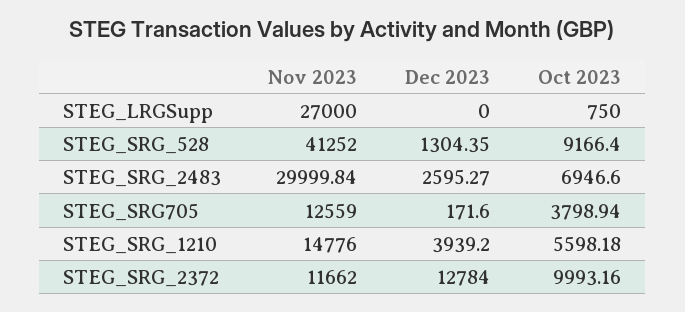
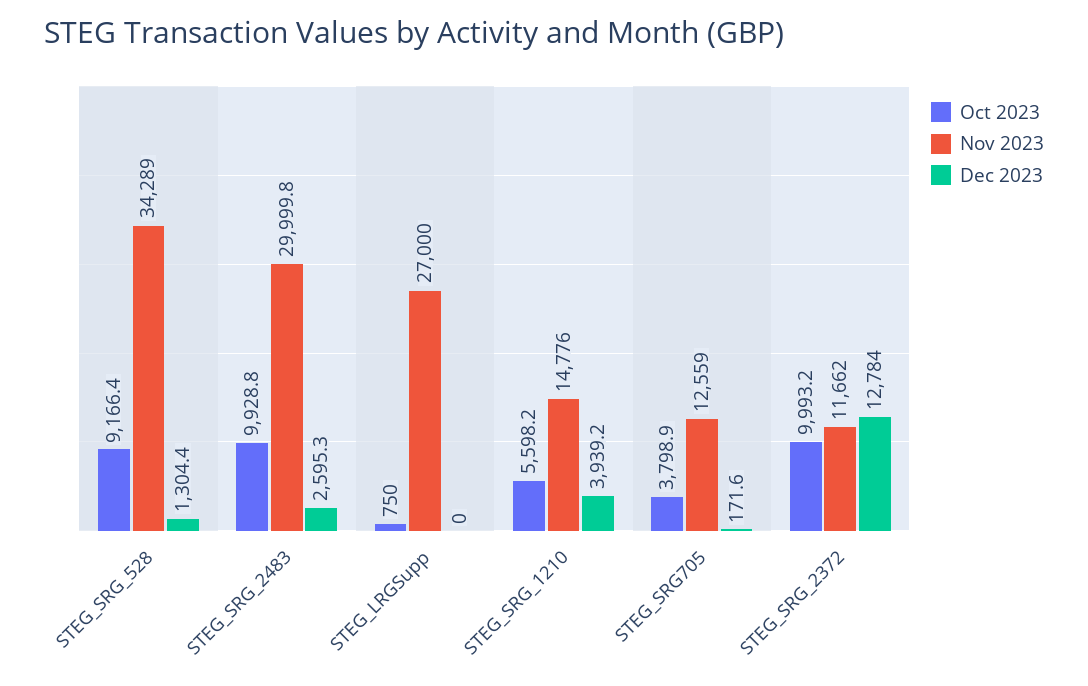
Nov 2023, STEG_SRG_528: 41252 -> 34289
Oct 2023, STEG_SRG_2483: 6946.6 -> 9928.8

